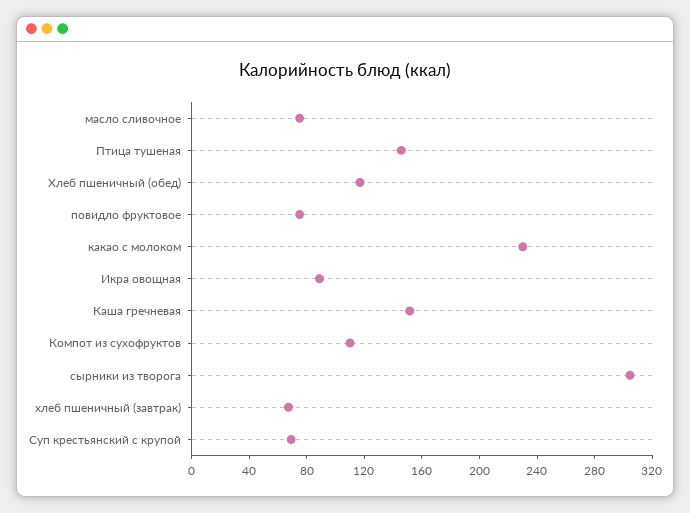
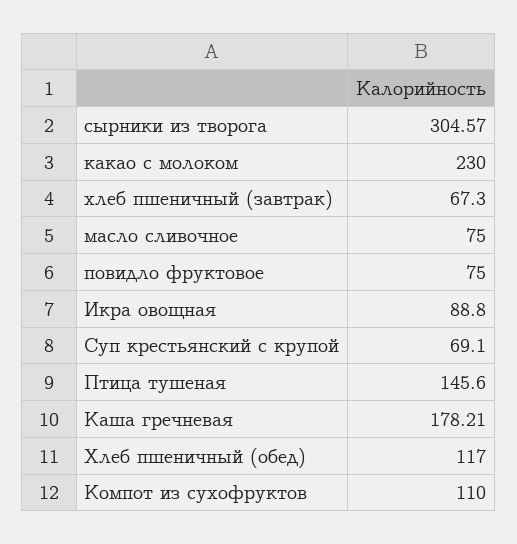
Каша гречневая: 150 -> 178.21

